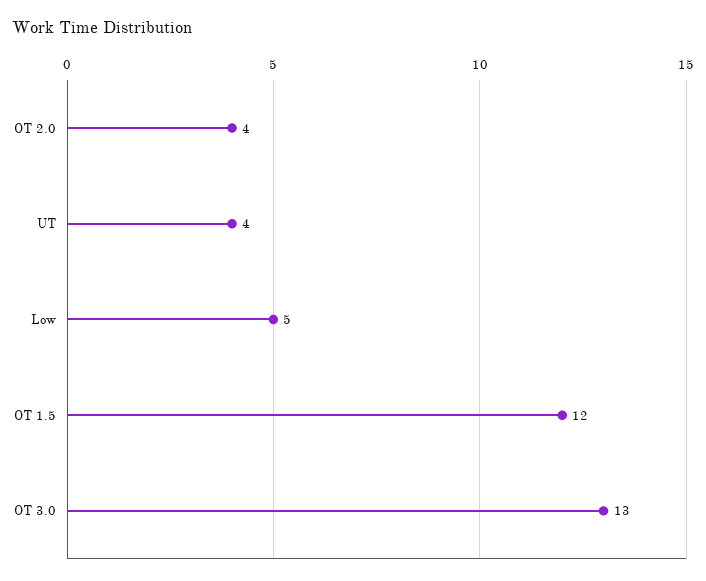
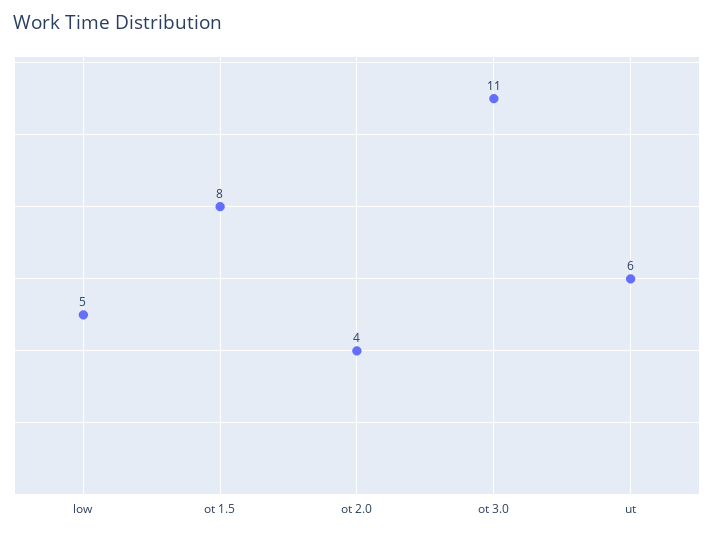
UT: 4 -> 6
OT 1.5: 12 -> 8
OT 3.0: 13 -> 11

